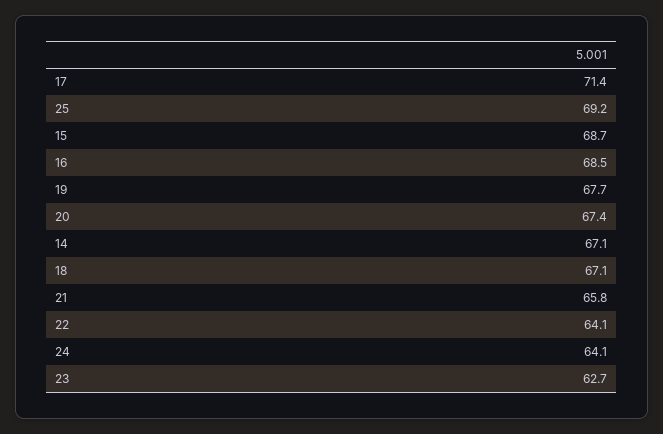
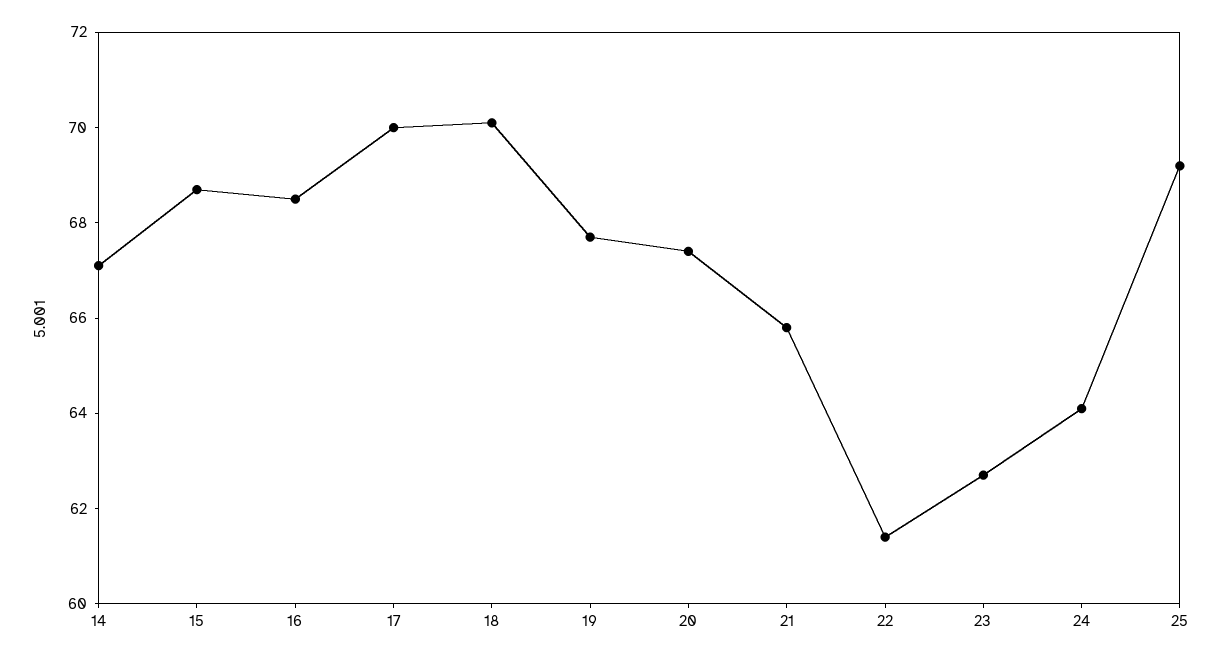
17: 71.4 -> 70
18: 67.1 -> 70
22: 64.1 -> 61.5

